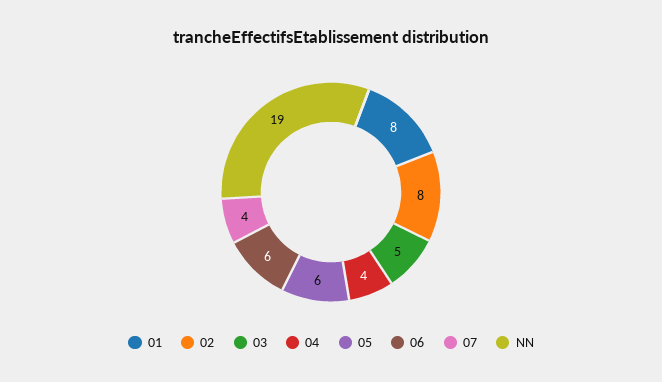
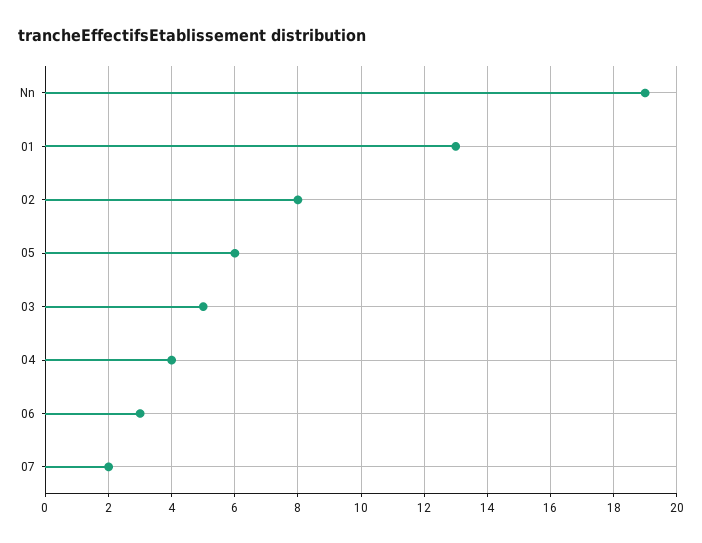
01: 8 -> 13
06: 6 -> 3
07: 4 -> 2

